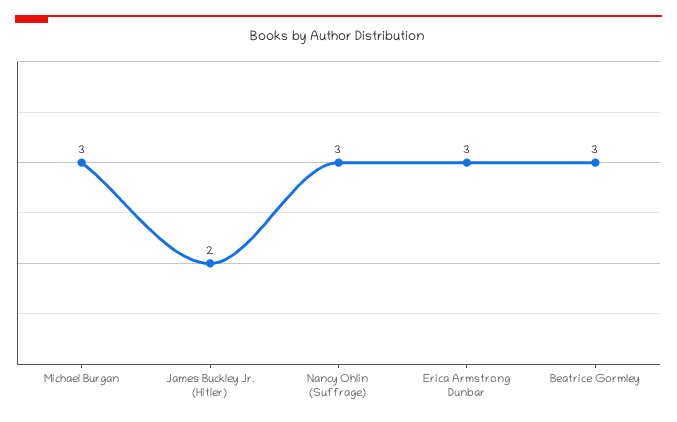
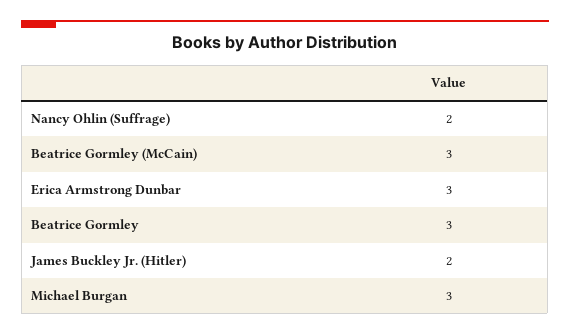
Nancy Ohlin (Suffrage): 3 -> 2
Beatrice Gormley (McCain): none -> 3

